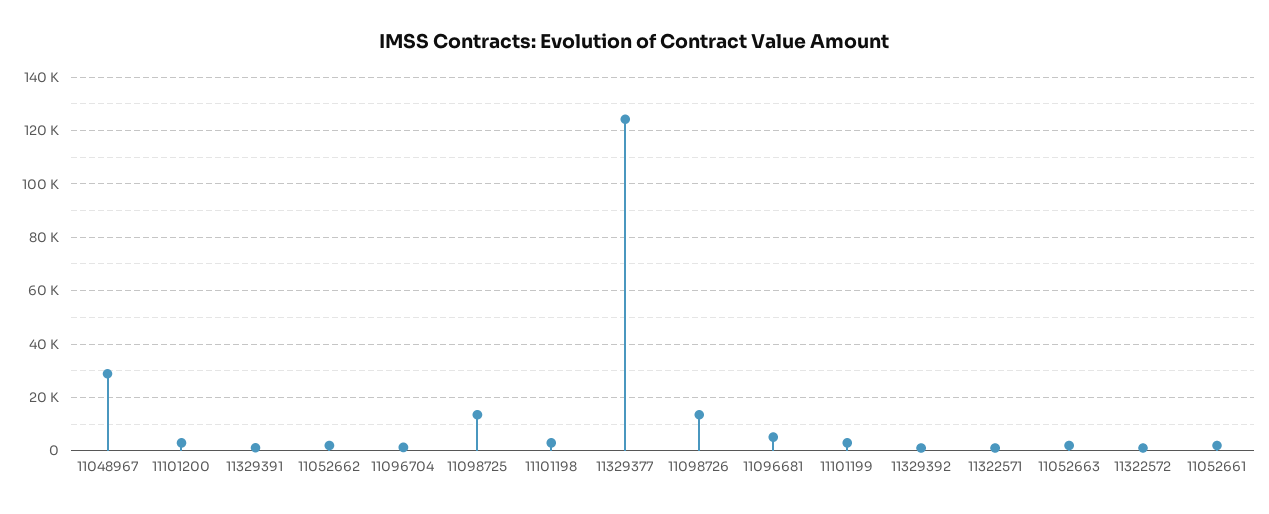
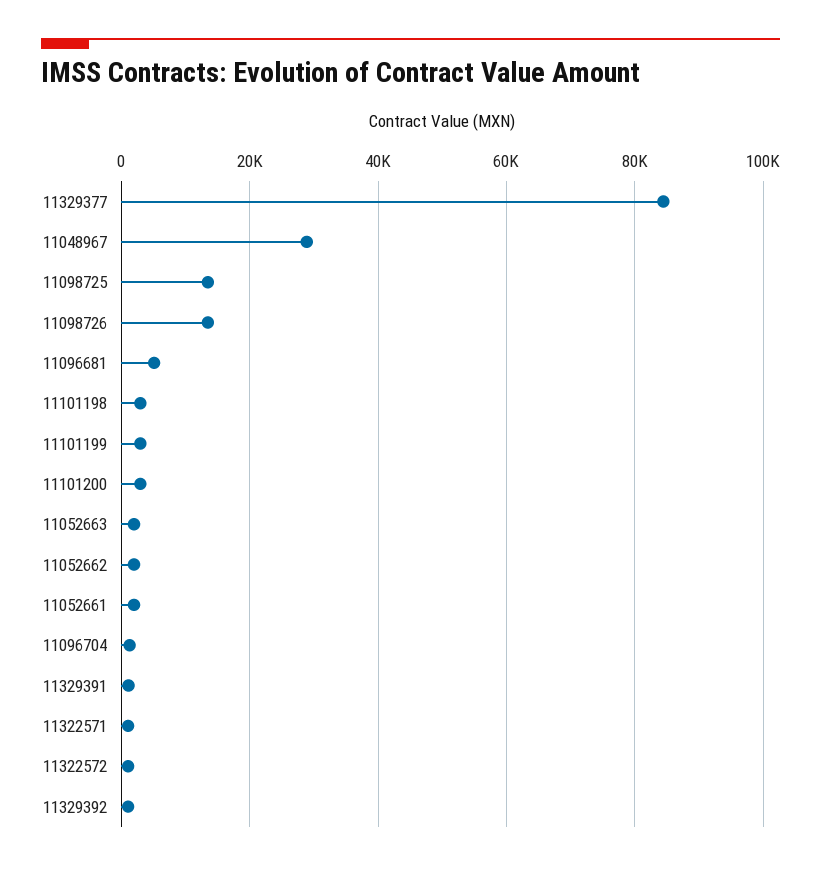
11329377: 125000 -> 84000

